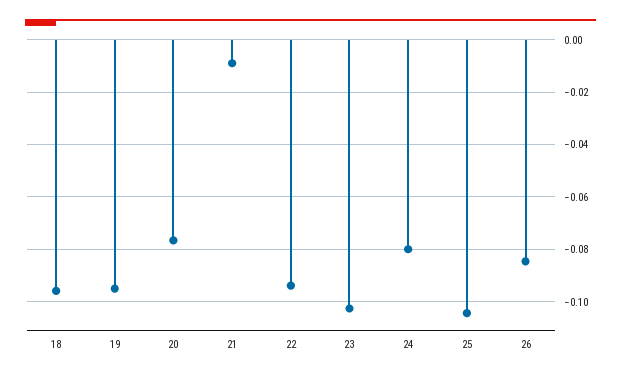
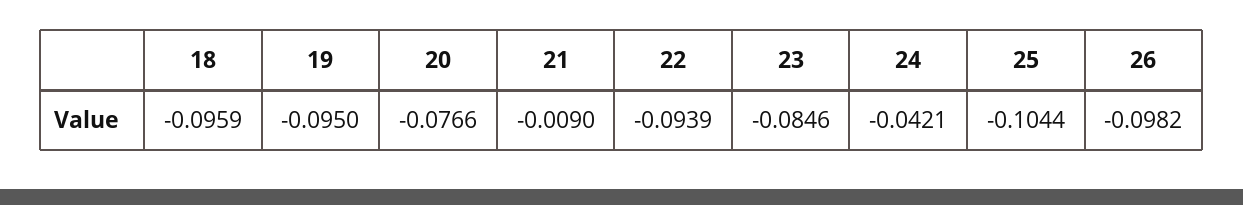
23: -0.1025 -> -0.0846
24: -0.08 -> -0.0421
26: -0.085 -> -0.0982

